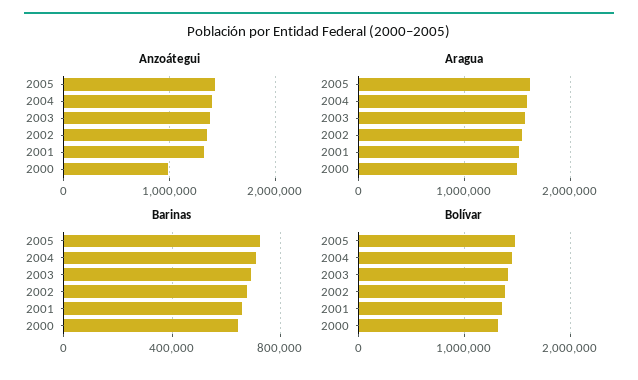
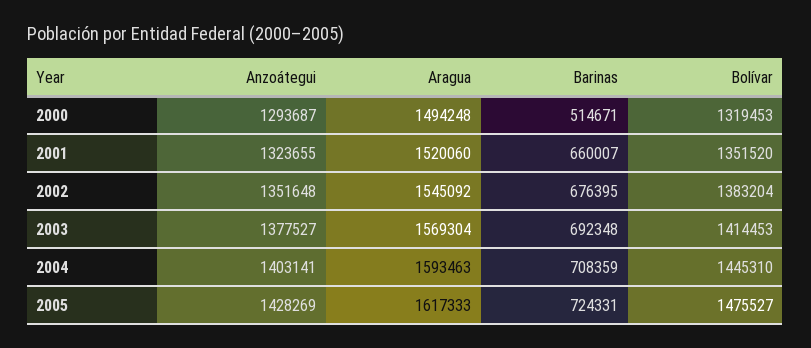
Anzoátegui, 2000: 1000000 -> 1293687
Barinas, 2000: 650000 -> 514671

